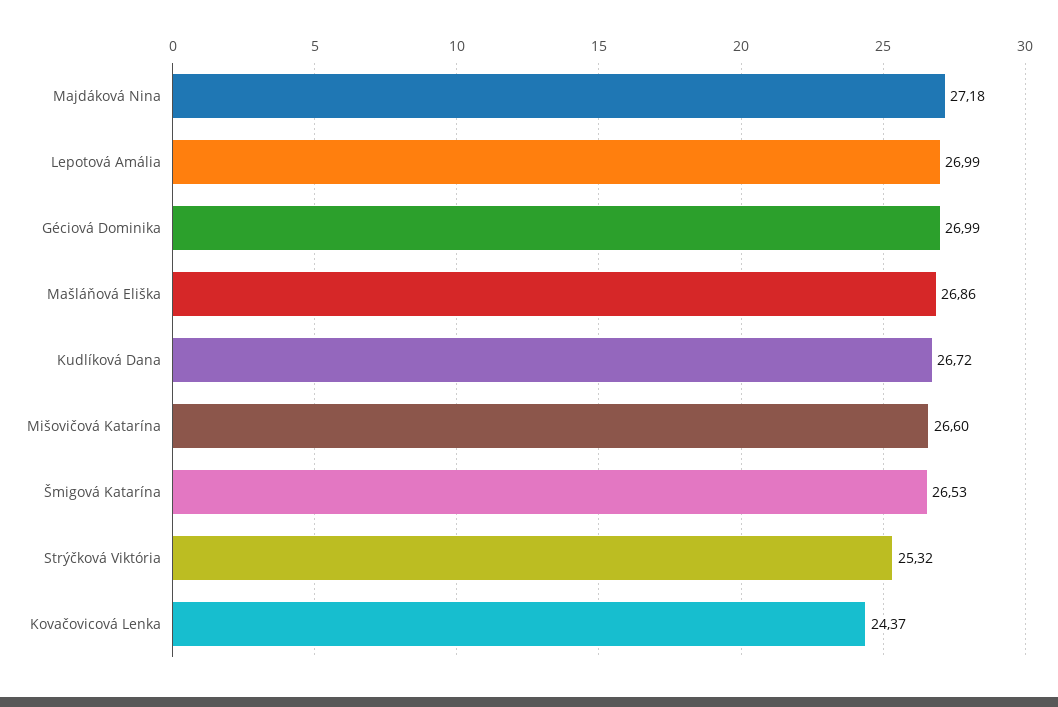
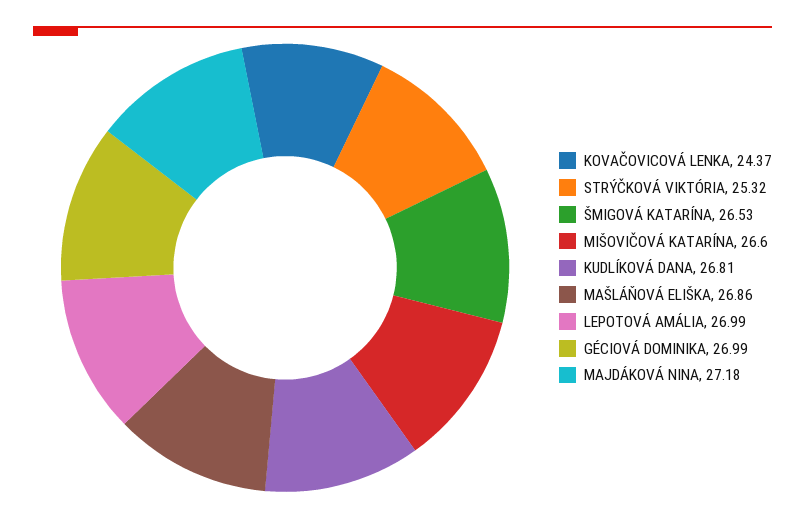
Kudlíková Dana: 26.72 -> 26.81

